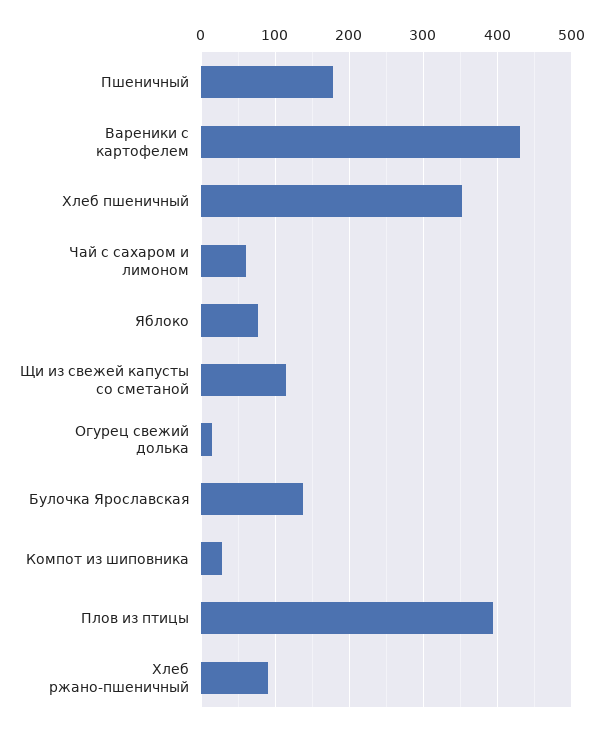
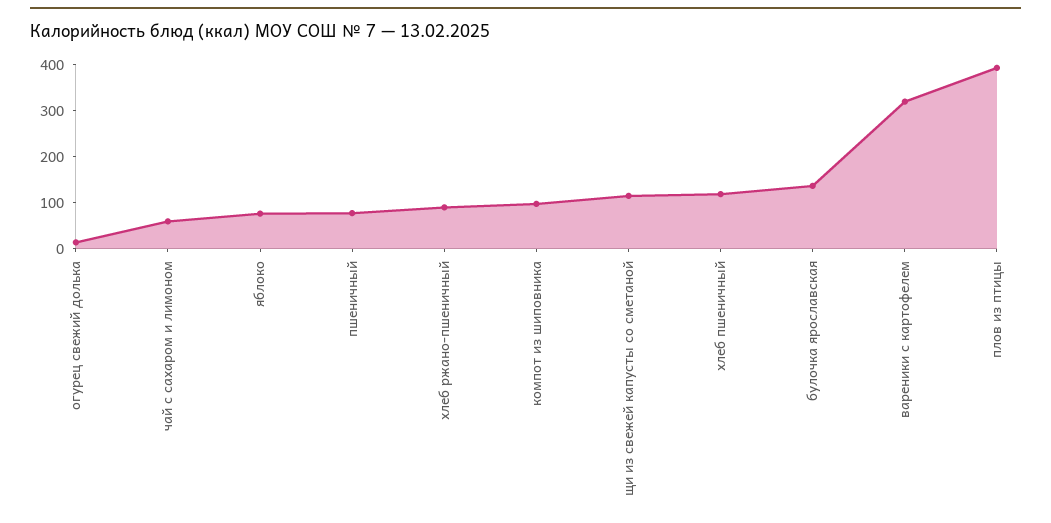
Пшеничный: 180 -> 80
Вареники с картофелем: 430 -> 320
Хлеб пшеничный: 350 -> 120
Компот из шиповника: 30 -> 100

